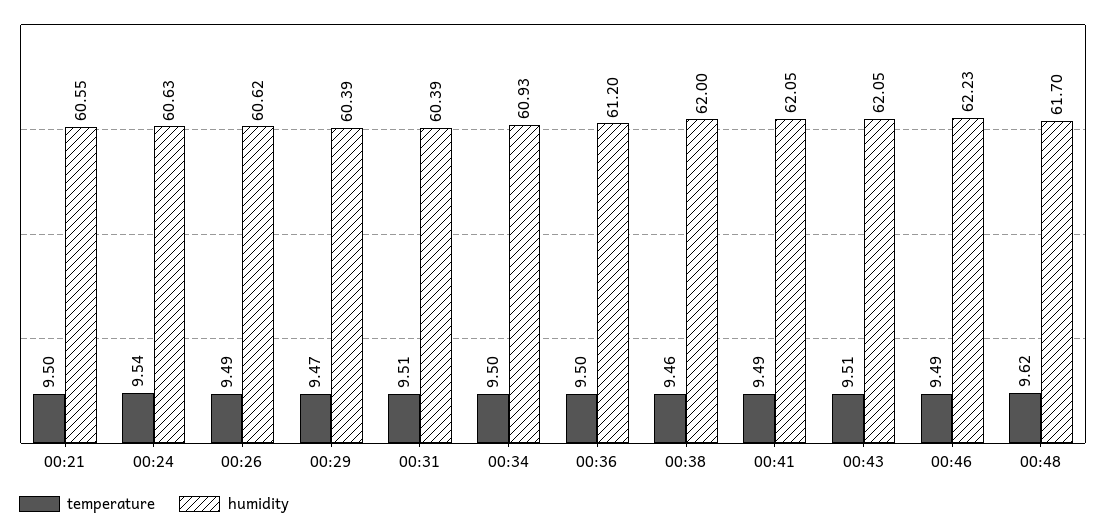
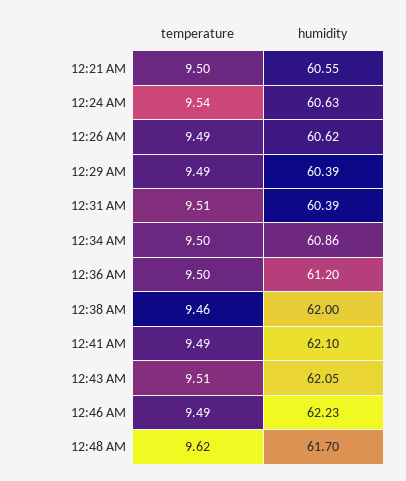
temperature, 00:29: 9.47 -> 9.49
humidity, 00:34: 60.93 -> 60.86
humidity, 00:41: 62.05 -> 62.1

